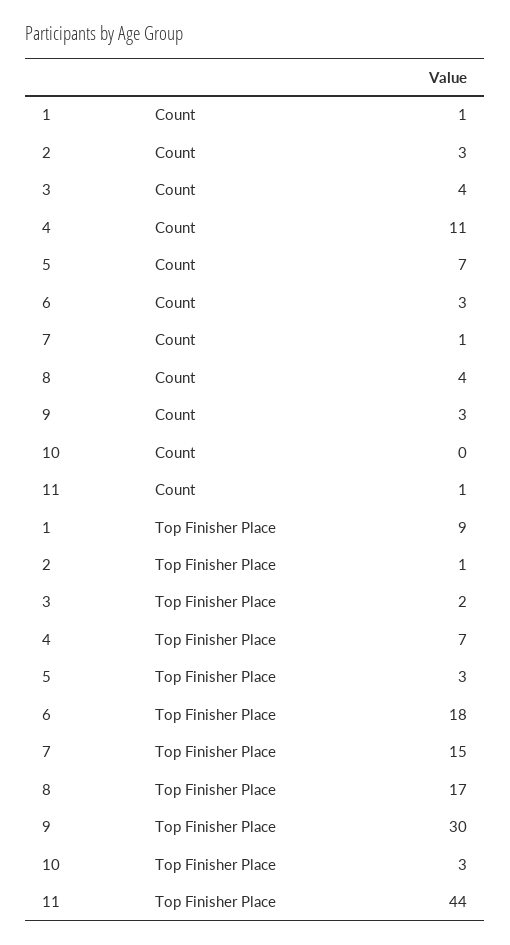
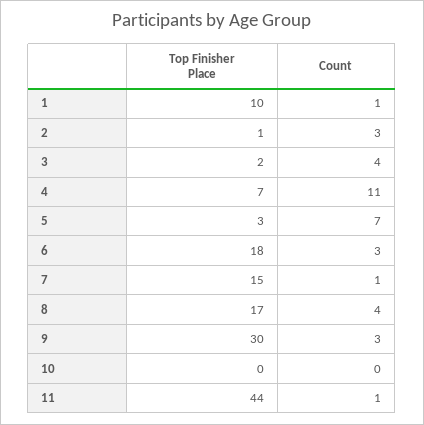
1, Top Finisher Place: 9 -> 10
10, Top Finisher Place: 3 -> 0

